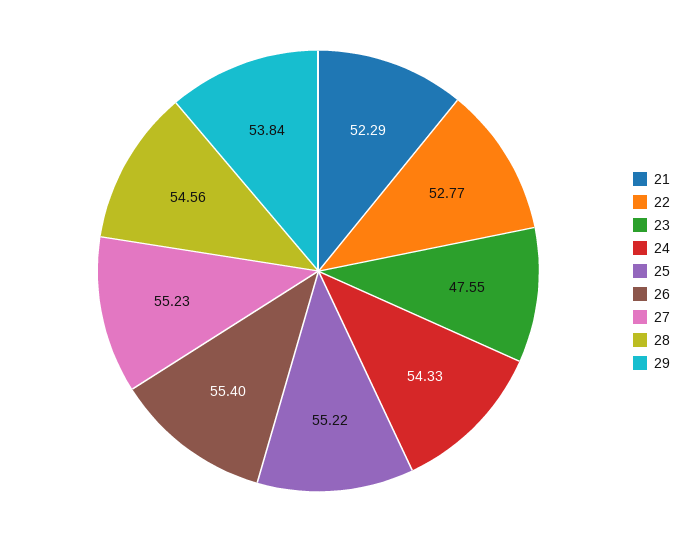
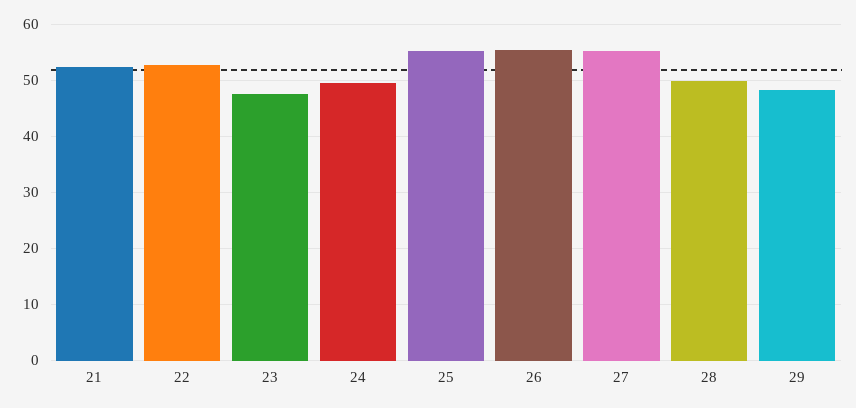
24: 54.33 -> 50
28: 54.56 -> 50
29: 53.84 -> 48

